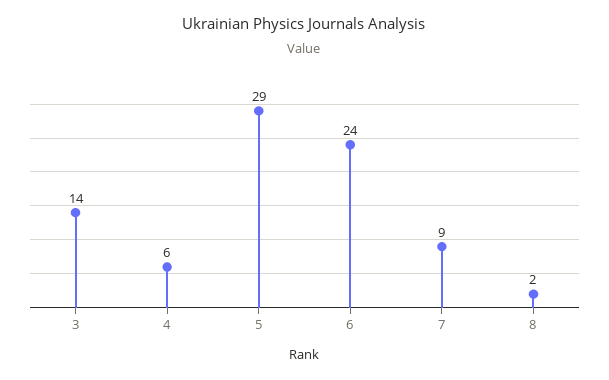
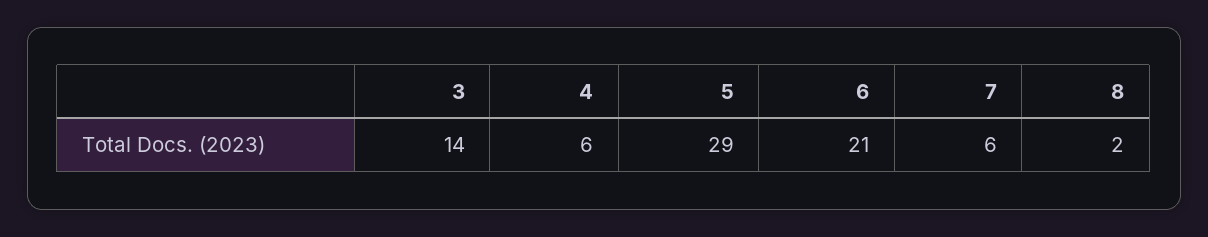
6: 24 -> 21
7: 9 -> 6

